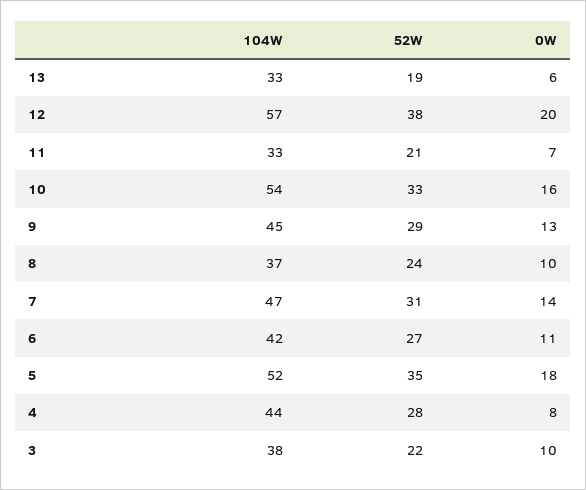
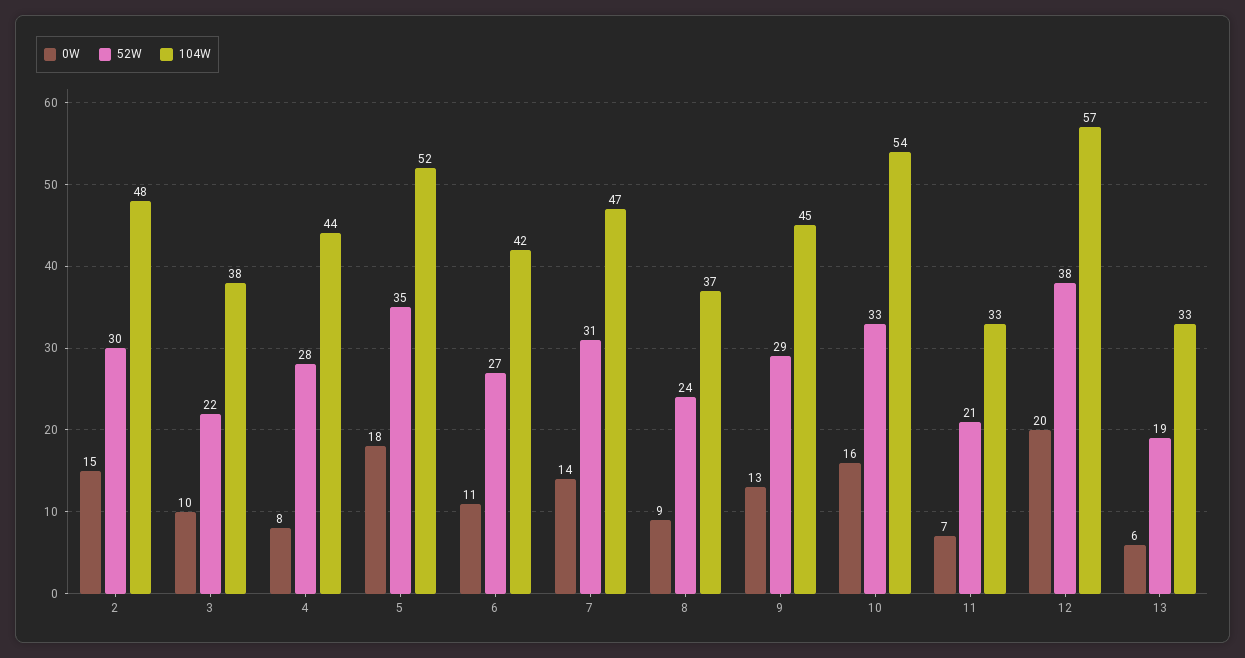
0W, 8: 10 -> 9
0W, 2: none -> 15
52W, 2: none -> 30
104W, 2: none -> 48

